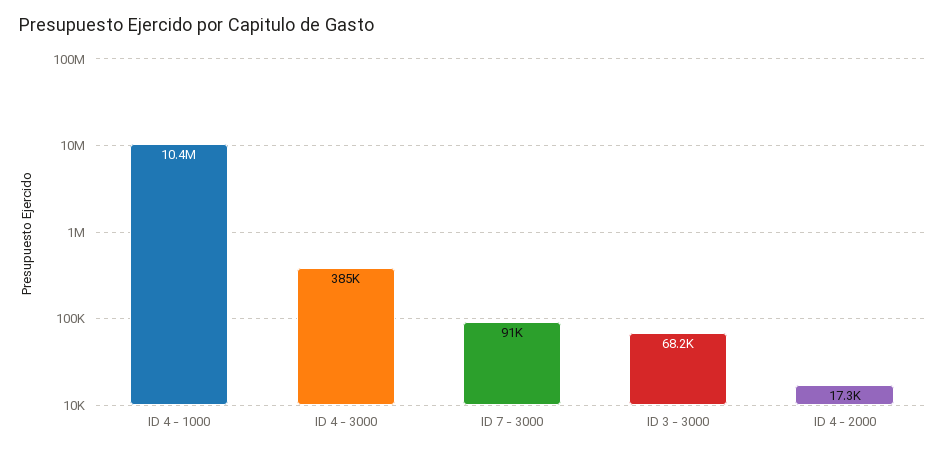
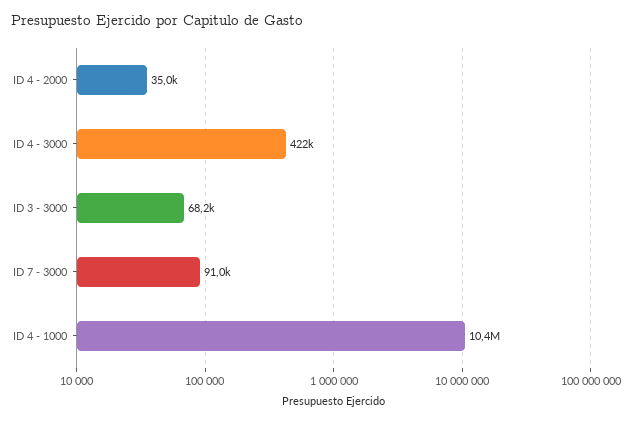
ID 4 - 3000: 385000 -> 422000
ID 4 - 2000: 17300 -> 35000

